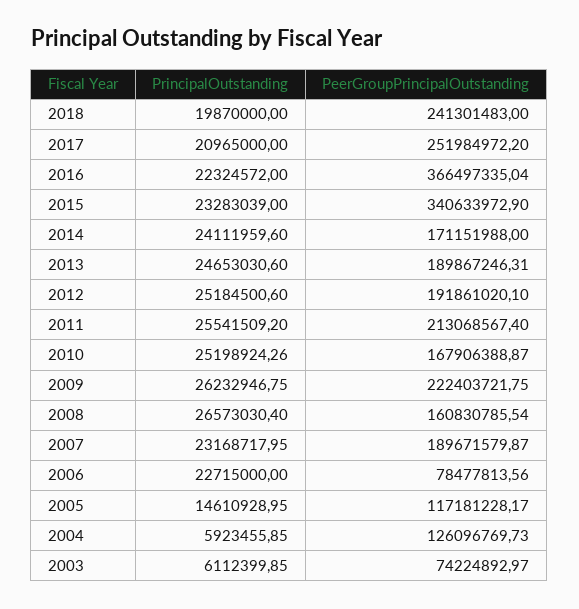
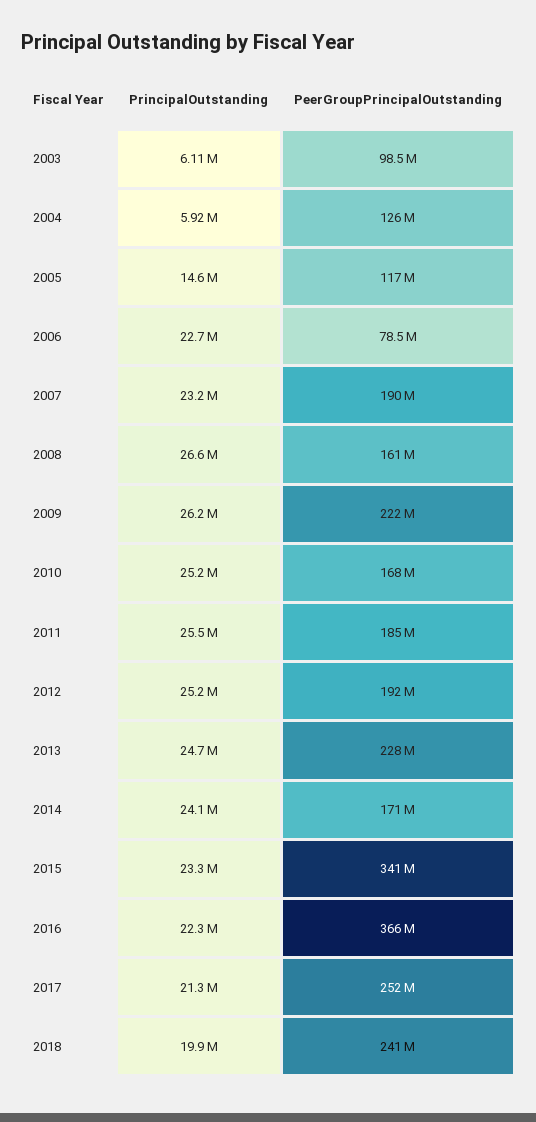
PrincipalOutstanding, 2017: 20965000 -> 21300000
PeerGroupPrincipalOutstanding, 2013: 189867246.31 -> 228000000
PeerGroupPrincipalOutstanding, 2011: 213068567.4 -> 185000000
PeerGroupPrincipalOutstanding, 2003: 74224892.97 -> 98500000

